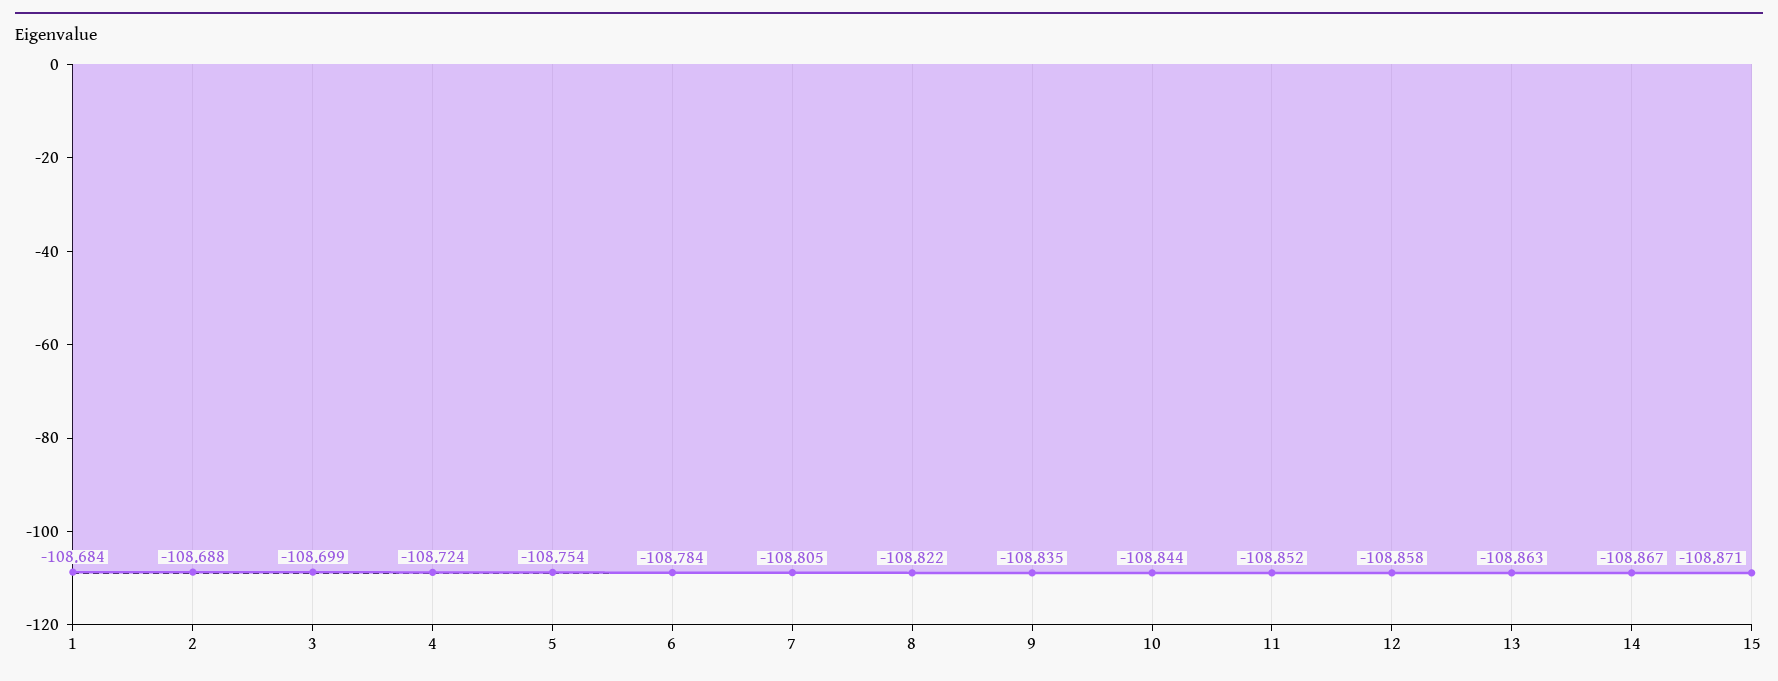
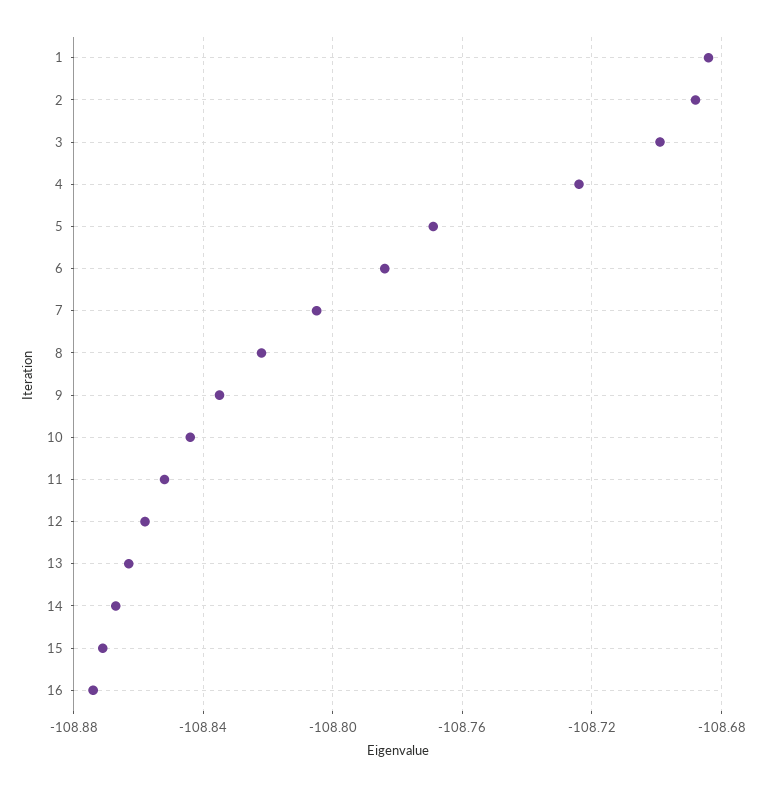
5: -108.754 -> -108.77
16: none -> -108.875

